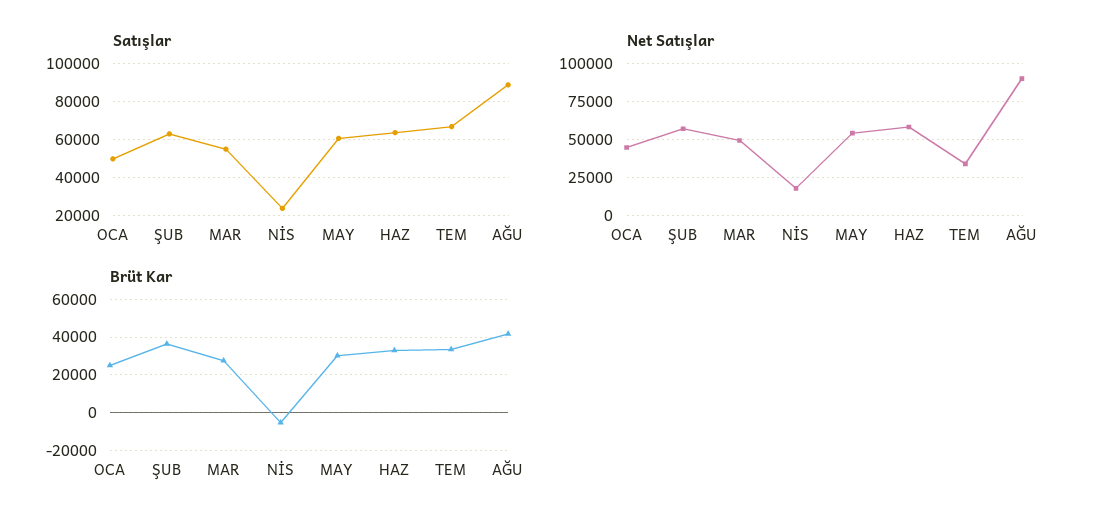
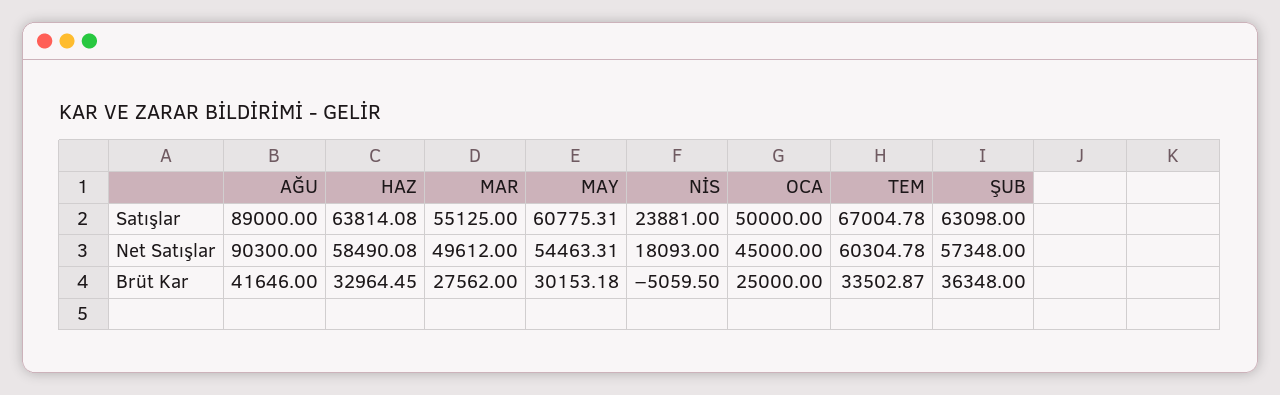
Net Satışlar, TEM: 35000 -> 60304.78

